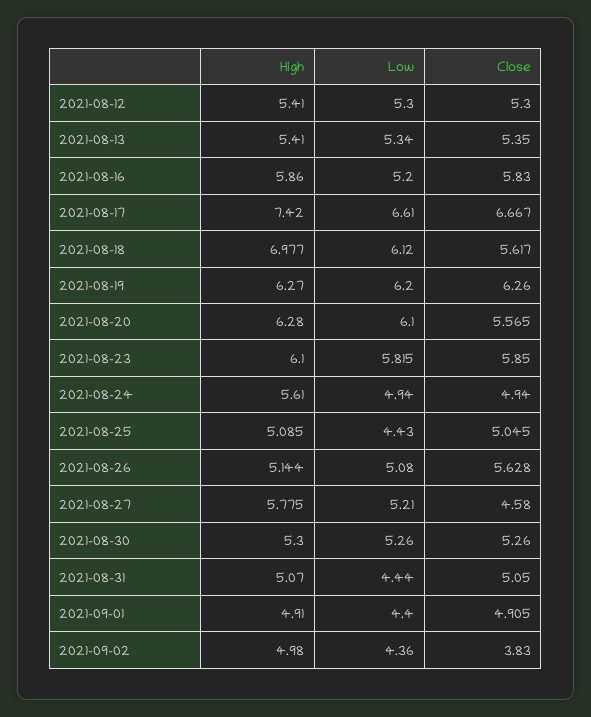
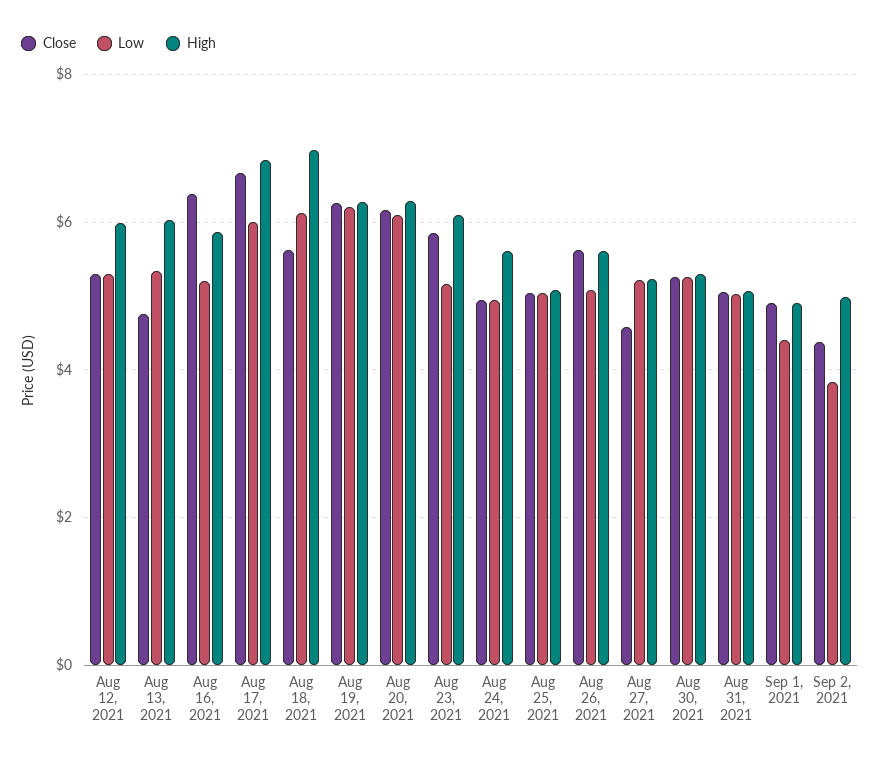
High, 2021-08-12: 5.41 -> 6
High, 2021-08-13: 5.41 -> 6
Close, 2021-08-13: 5.35 -> 4.8
Close, 2021-08-16: 5.83 -> 6.4
High, 2021-08-17: 7.42 -> 6.8
Low, 2021-08-17: 6.61 -> 6
Close, 2021-08-20: 5.565 -> 6.2
Low, 2021-08-23: 5.815 -> 5.2
Low, 2021-08-25: 4.43 -> 5
High, 2021-08-26: 5.144 -> 5.6
High, 2021-08-27: 5.775 -> 5.2
Low, 2021-08-31: 4.44 -> 5
Low, 2021-09-02: 4.36 -> 3.8
Close, 2021-09-02: 3.83 -> 4.4

